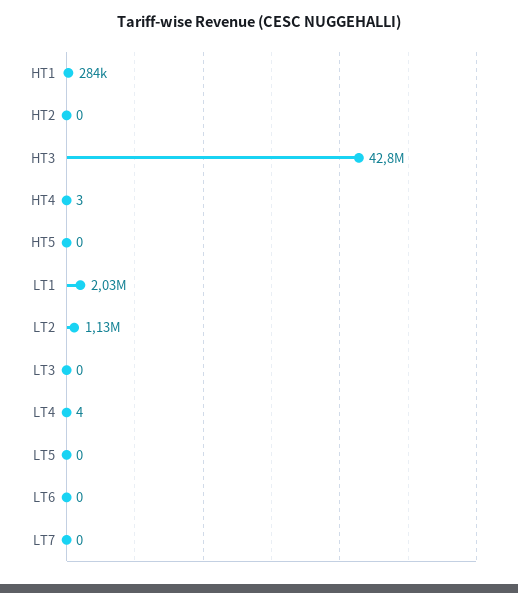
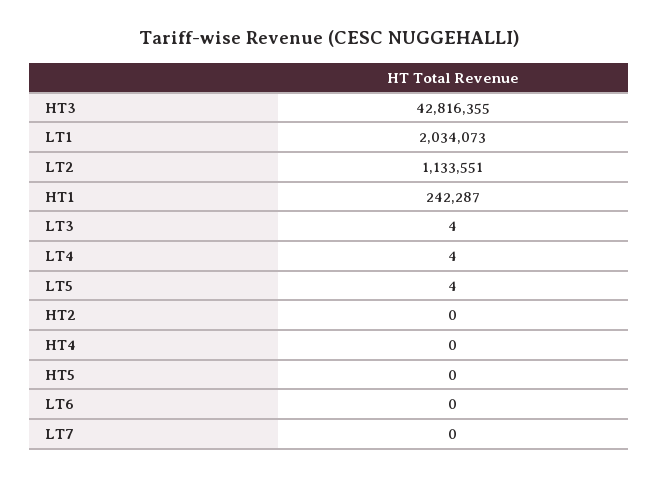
HT1: 284000 -> 242287
HT4: 3 -> 0
LT3: 0 -> 4
LT5: 0 -> 4

